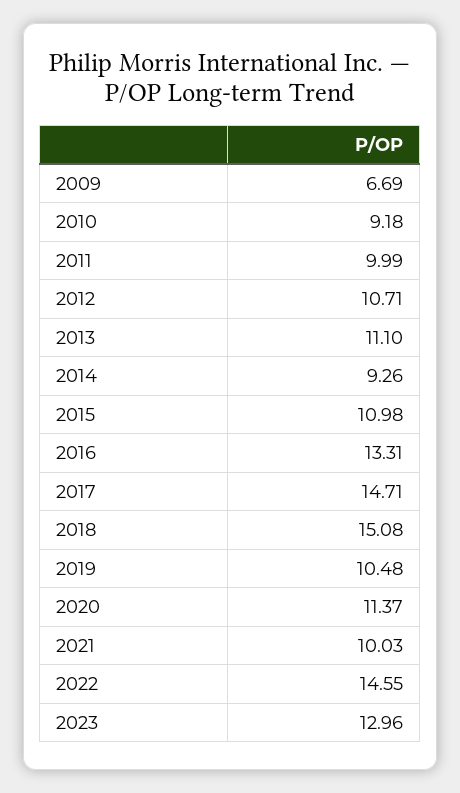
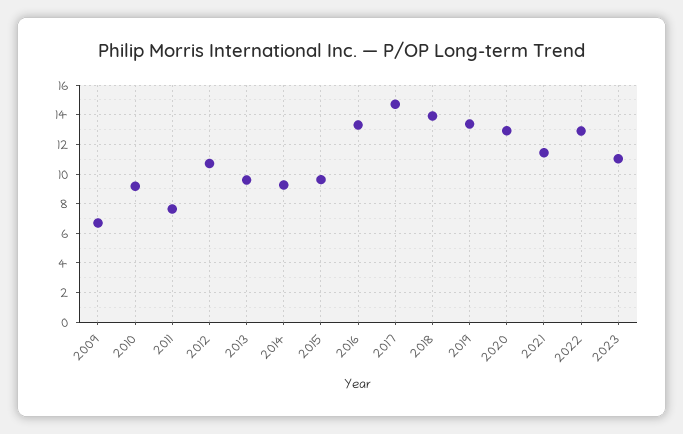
2011: 9.99 -> 7.5
2013: 11.1 -> 9.5
2015: 10.98 -> 9.5
2018: 15.08 -> 14
2019: 10.48 -> 13.5
2020: 11.37 -> 13
2021: 10.03 -> 11.5
2022: 14.55 -> 13
2023: 12.96 -> 11

